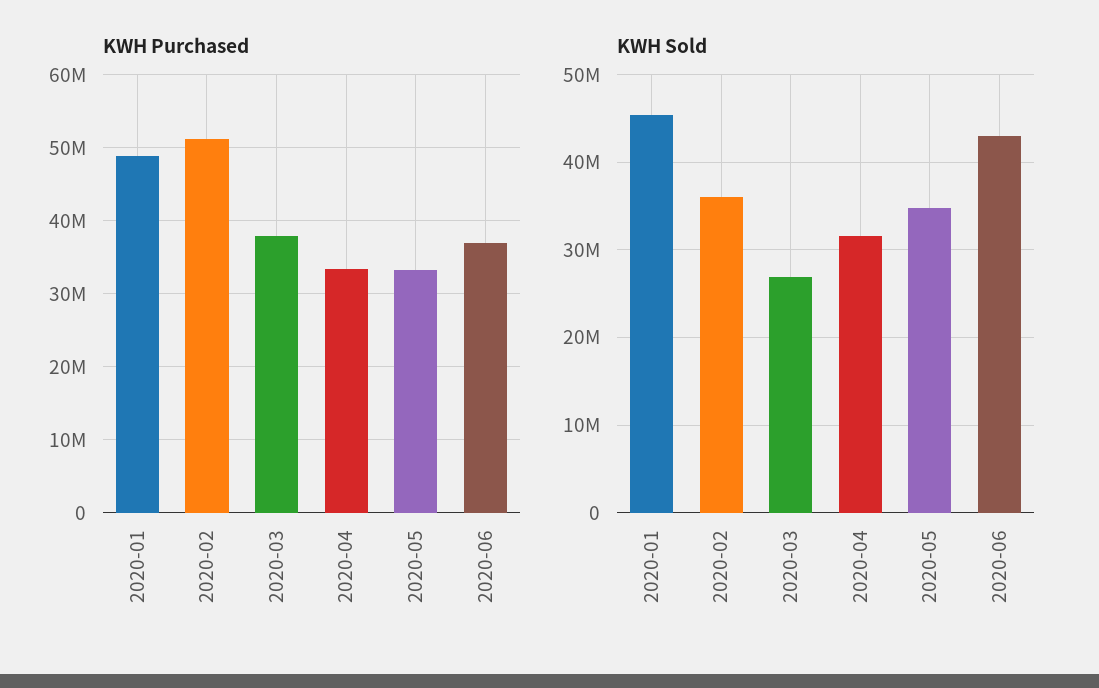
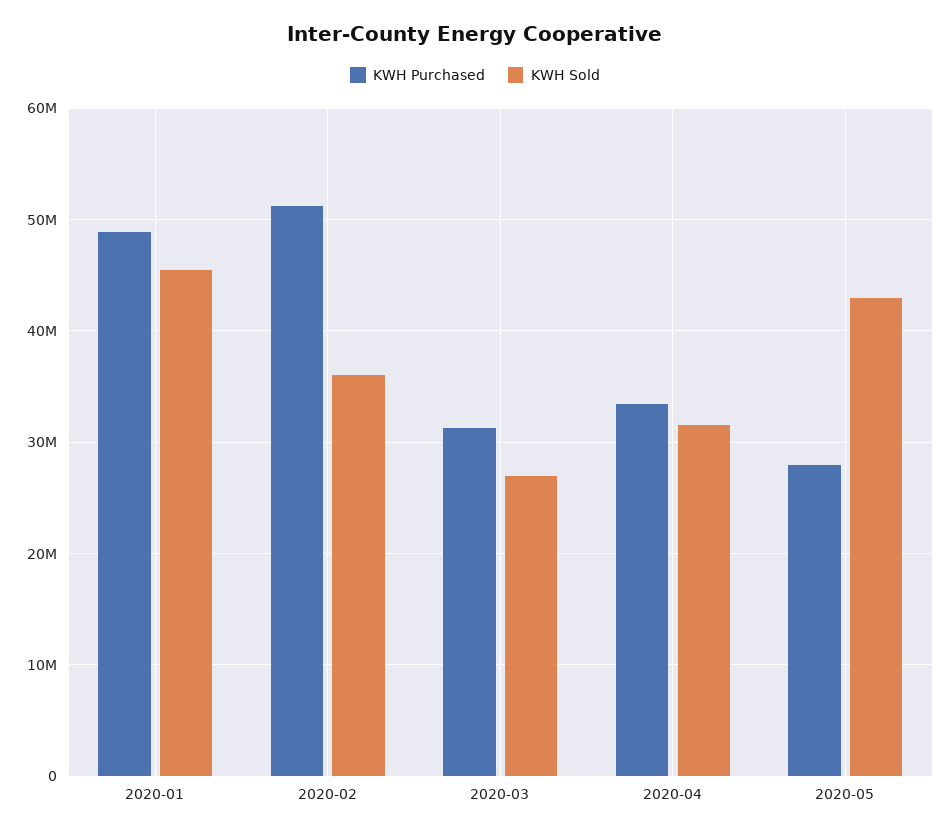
KWH Purchased, 2020-03: 38000000 -> 31000000
KWH Purchased, 2020-05: 33000000 -> 28000000
KWH Purchased, 2020-06: 37000000 -> none
KWH Sold, 2020-05: 35000000 -> 43000000
KWH Sold, 2020-06: 43000000 -> none

